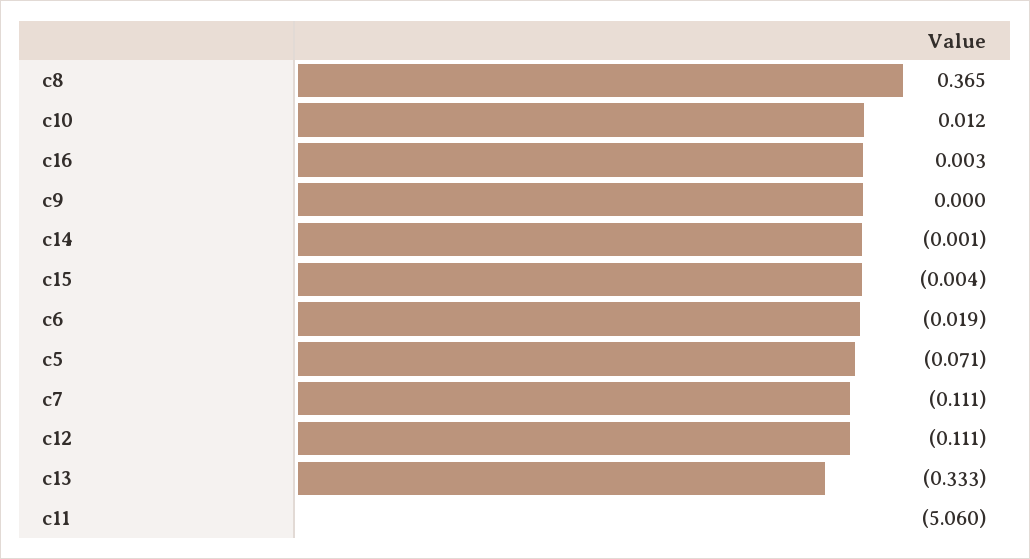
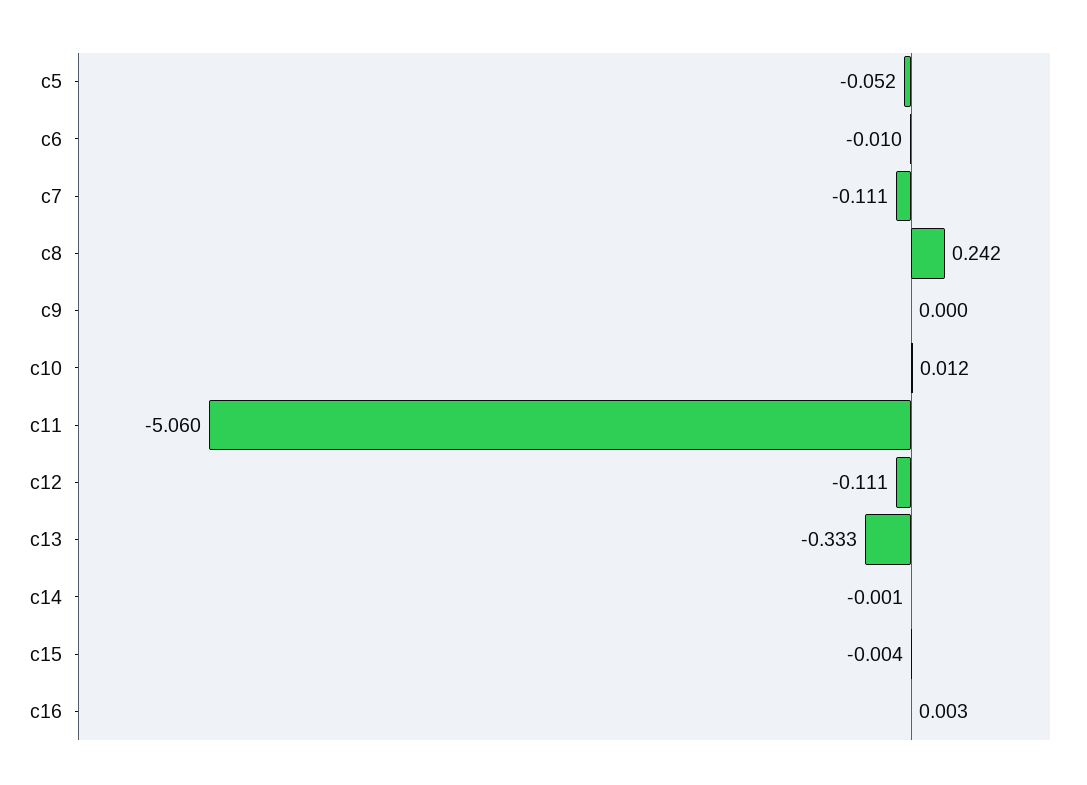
c8: 0.365 -> 0.242
c6: -0.019 -> -0.01
c5: -0.071 -> -0.052

